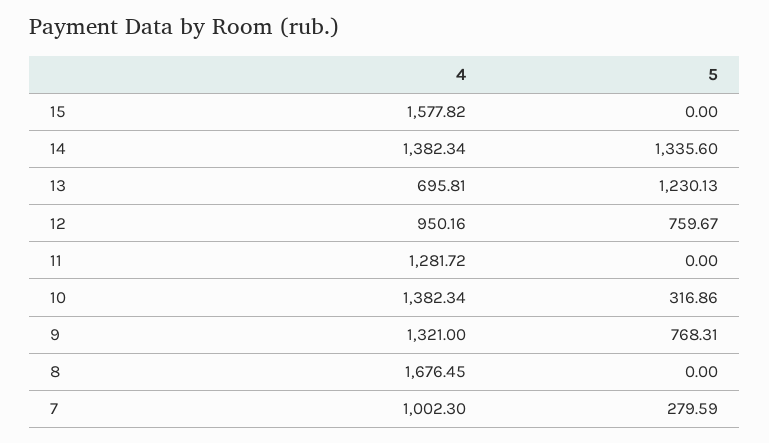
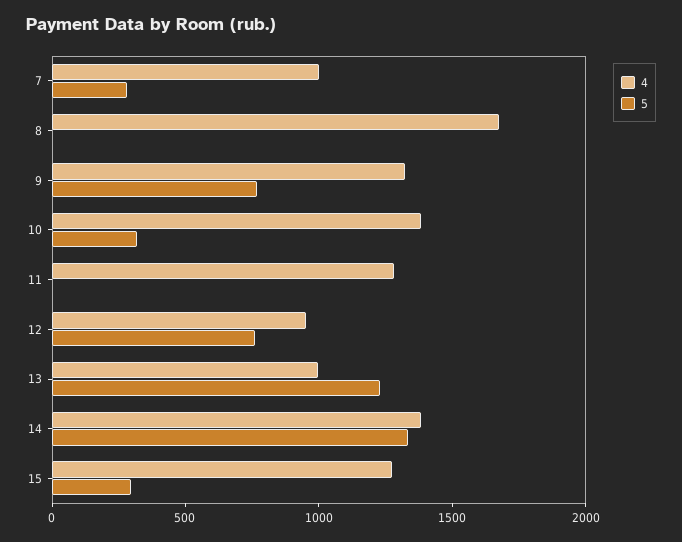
4, 15: 1577.82 -> 1300
5, 15: 0 -> 300
4, 13: 695.81 -> 1000

